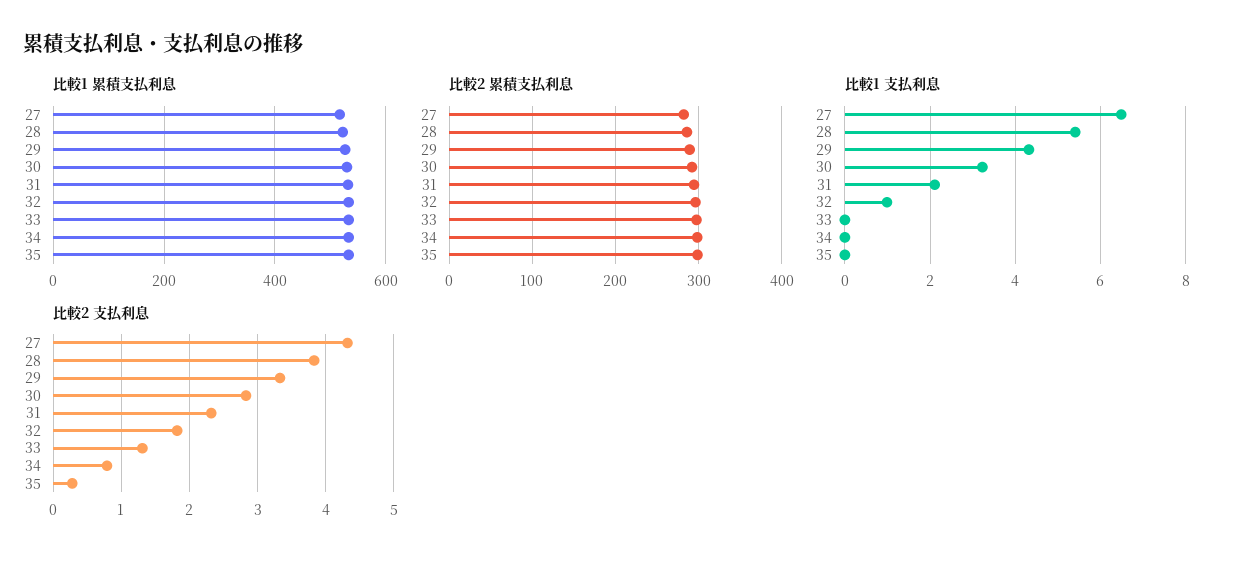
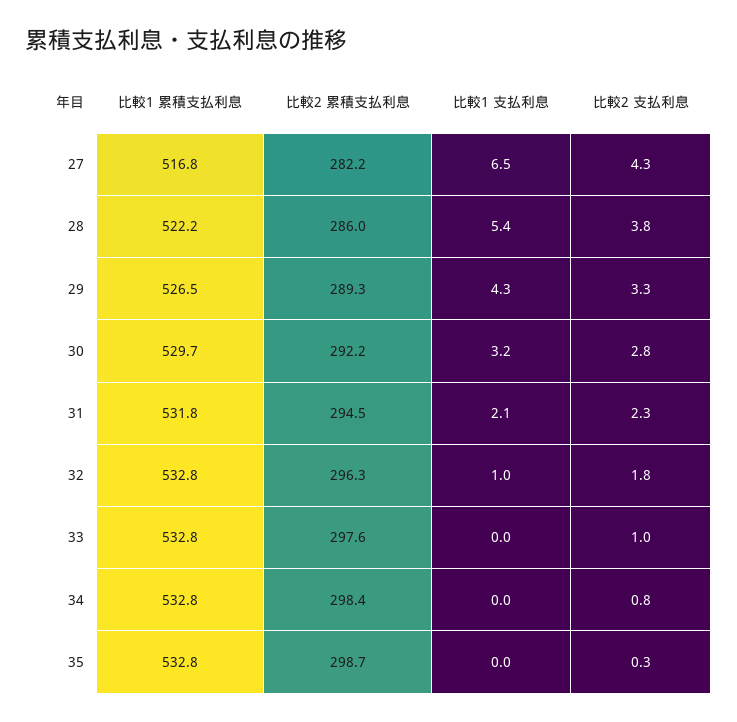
比較2 支払利息, 33: 1.3 -> 1

